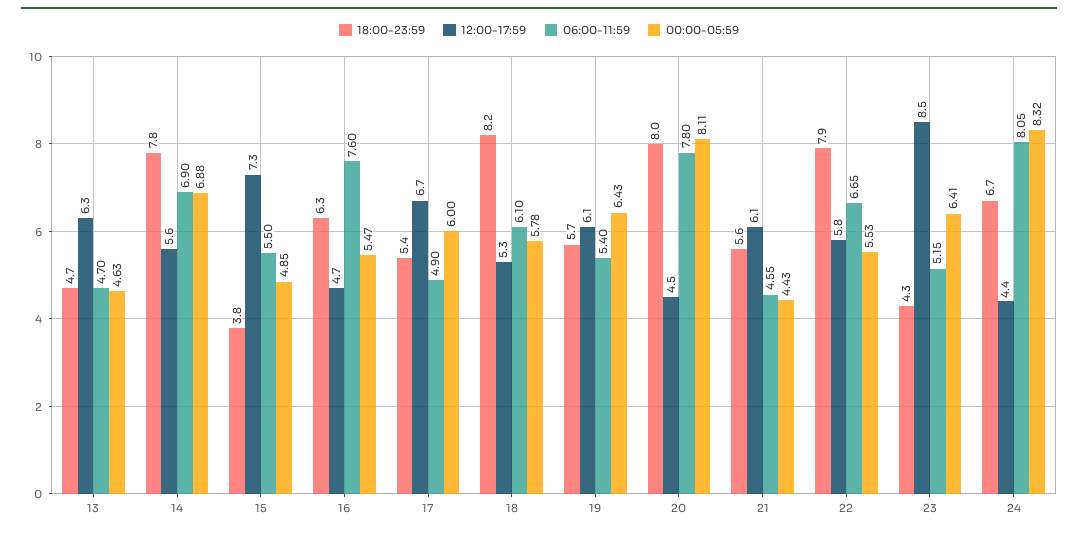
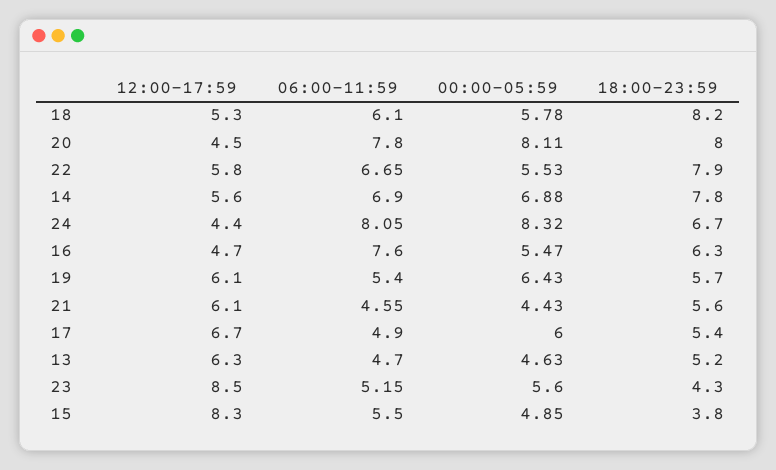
18:00-23:59, 13: 4.7 -> 5.2
12:00-17:59, 15: 7.3 -> 8.3
00:00-05:59, 23: 6.41 -> 5.6

